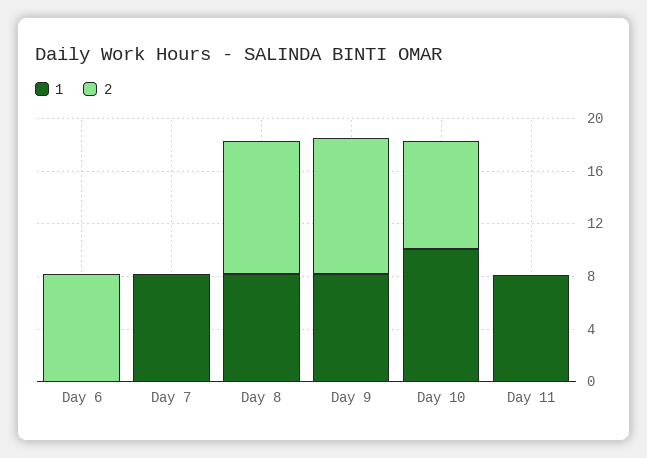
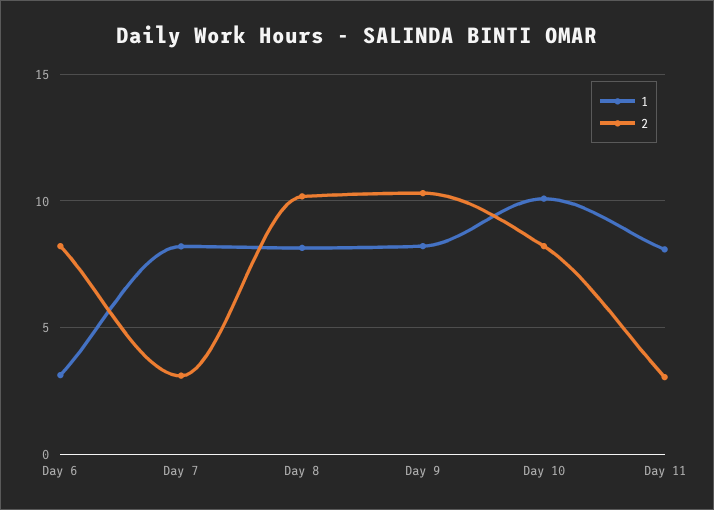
1, Day 6: 0 -> 3
2, Day 7: 0 -> 3
2, Day 11: 0 -> 3

